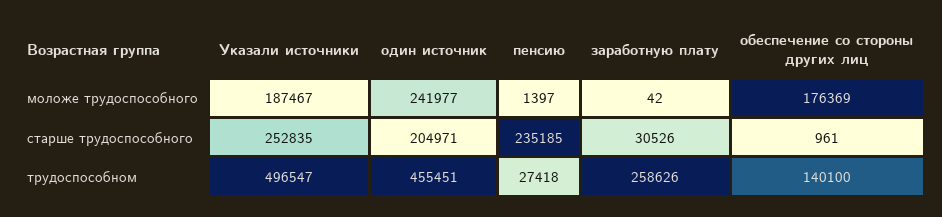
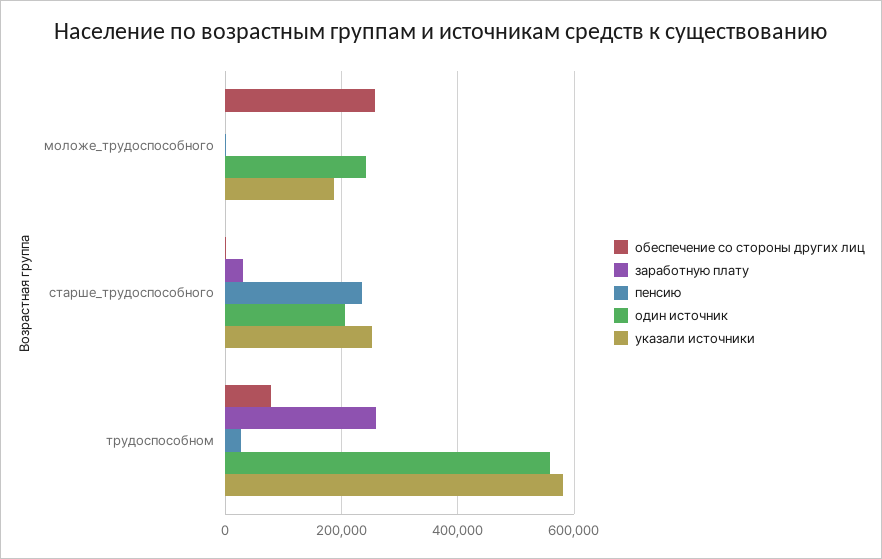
обеспечение со стороны других лиц, моложе трудоспособного: 176369 -> 260000
Указали источники, трудоспособном: 496547 -> 580000
один источник, трудоспособном: 455451 -> 560000
обеспечение со стороны других лиц, трудоспособном: 140100 -> 80000

